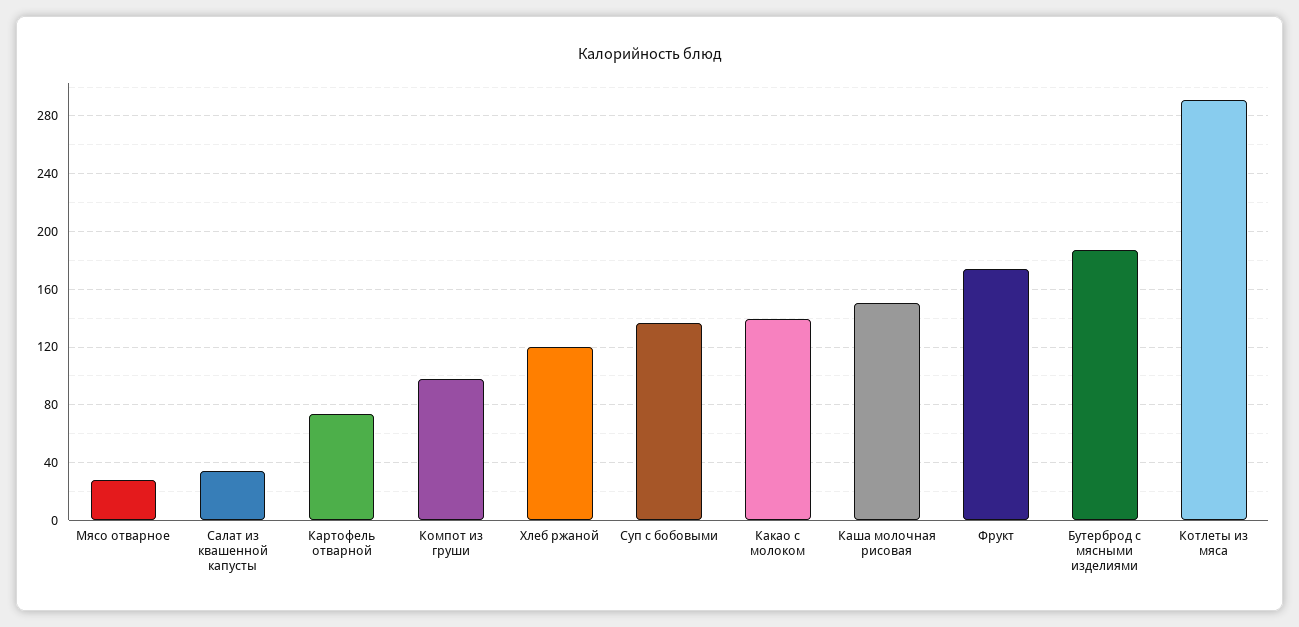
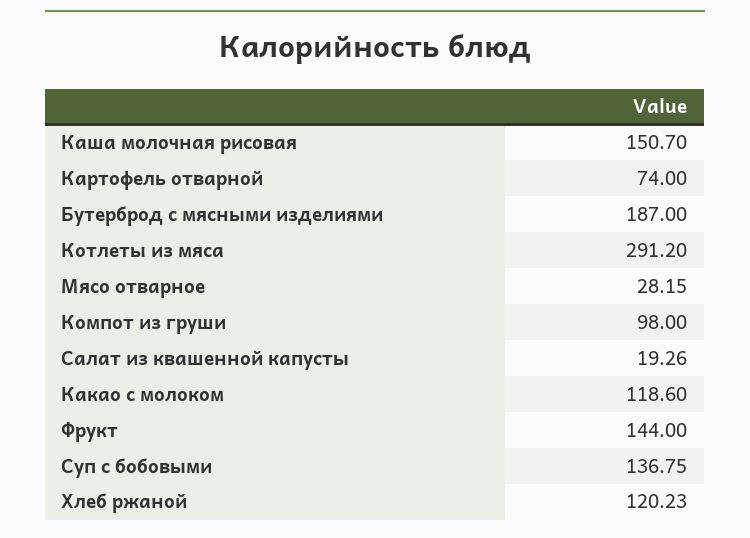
Салат из квашенной капусты: 35 -> 19.26
Какао с молоком: 140 -> 118.6
Фрукт: 175 -> 144

